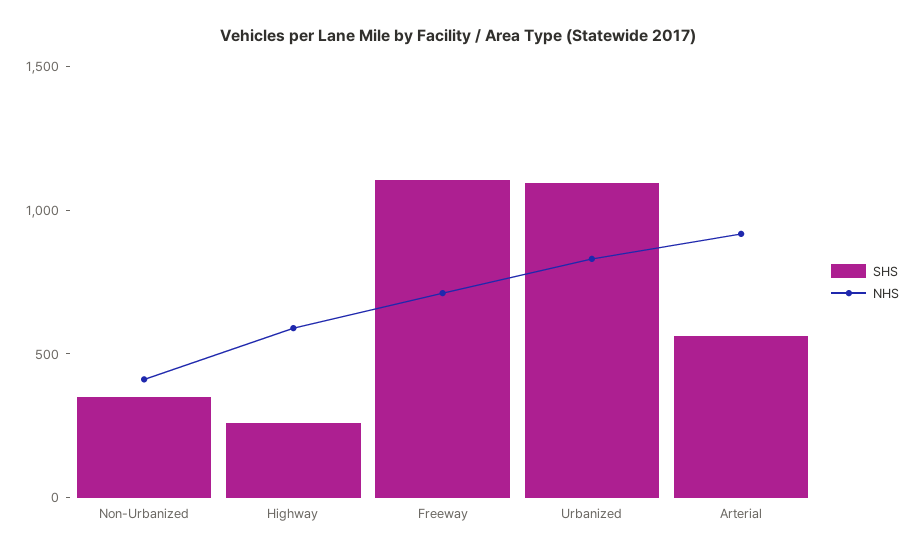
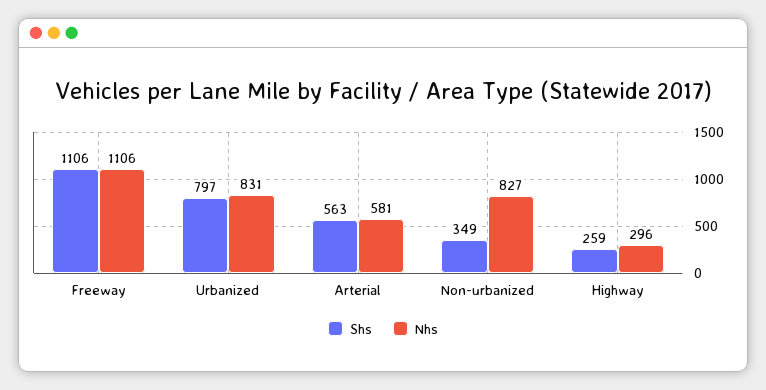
NHS, Non-Urbanized: 400 -> 827
NHS, Highway: 600 -> 296
NHS, Freeway: 700 -> 1106
SHS, Urbanized: 1100 -> 797
NHS, Arterial: 900 -> 581

